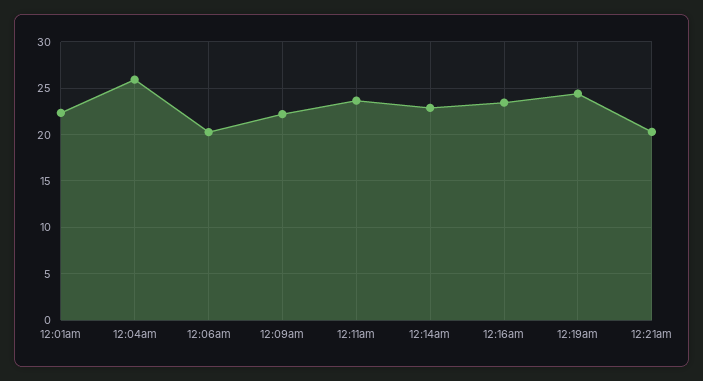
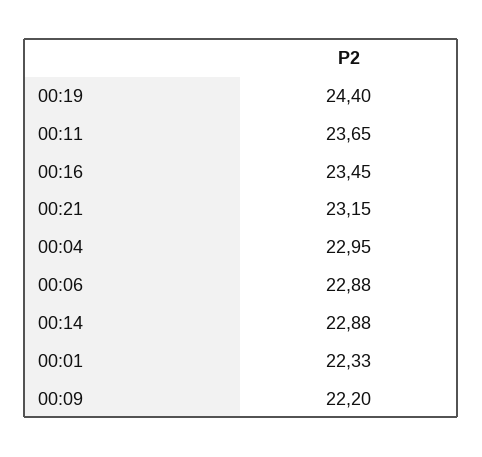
12:04am: 26 -> 22.95
12:06am: 20 -> 22.88
12:21am: 20 -> 23.15

